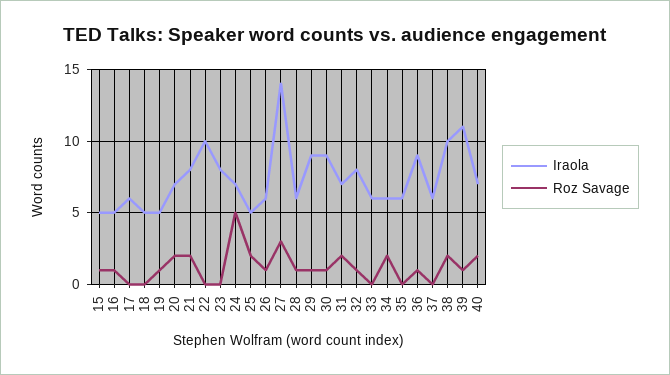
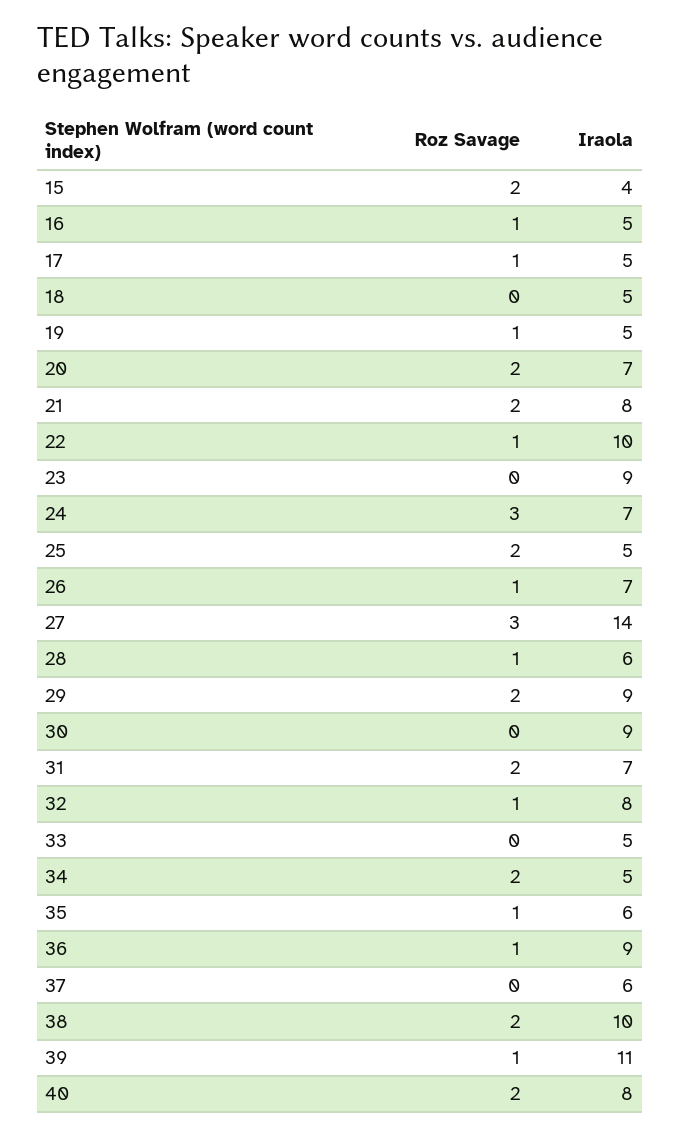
Iraola, 15: 5 -> 4
Roz Savage, 15: 1 -> 2
Iraola, 17: 6 -> 5
Roz Savage, 17: 0 -> 1
Roz Savage, 22: 0 -> 1
Iraola, 23: 8 -> 9
Roz Savage, 24: 5 -> 3
Iraola, 26: 6 -> 7
Roz Savage, 29: 1 -> 2
Roz Savage, 30: 1 -> 0
Iraola, 33: 6 -> 5
Iraola, 34: 6 -> 5
Roz Savage, 35: 0 -> 1
Iraola, 40: 7 -> 8

